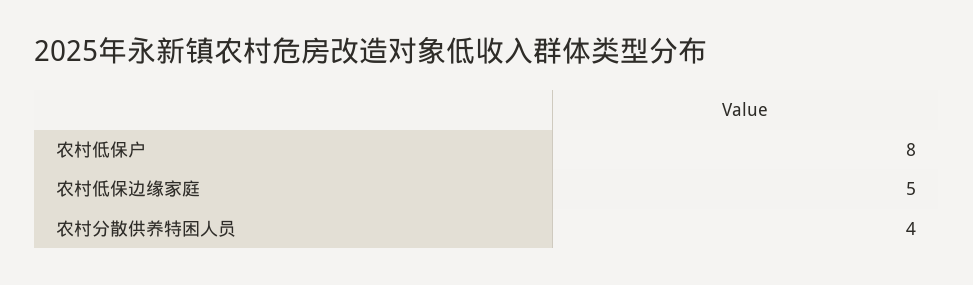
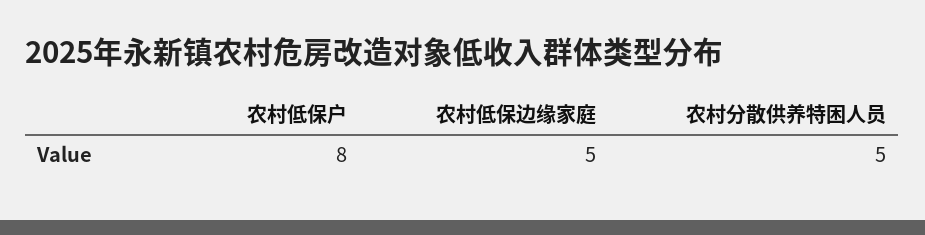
农村分散供养特困人员: 4 -> 5

